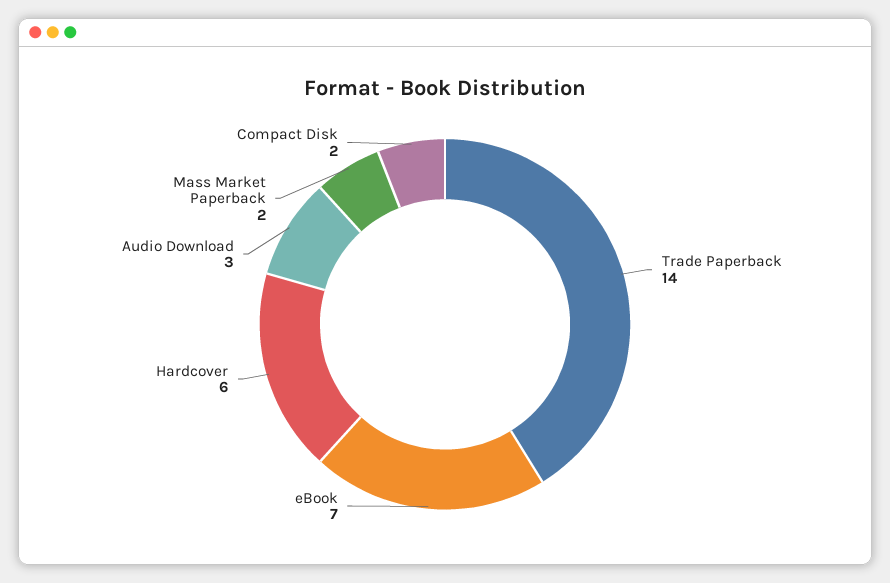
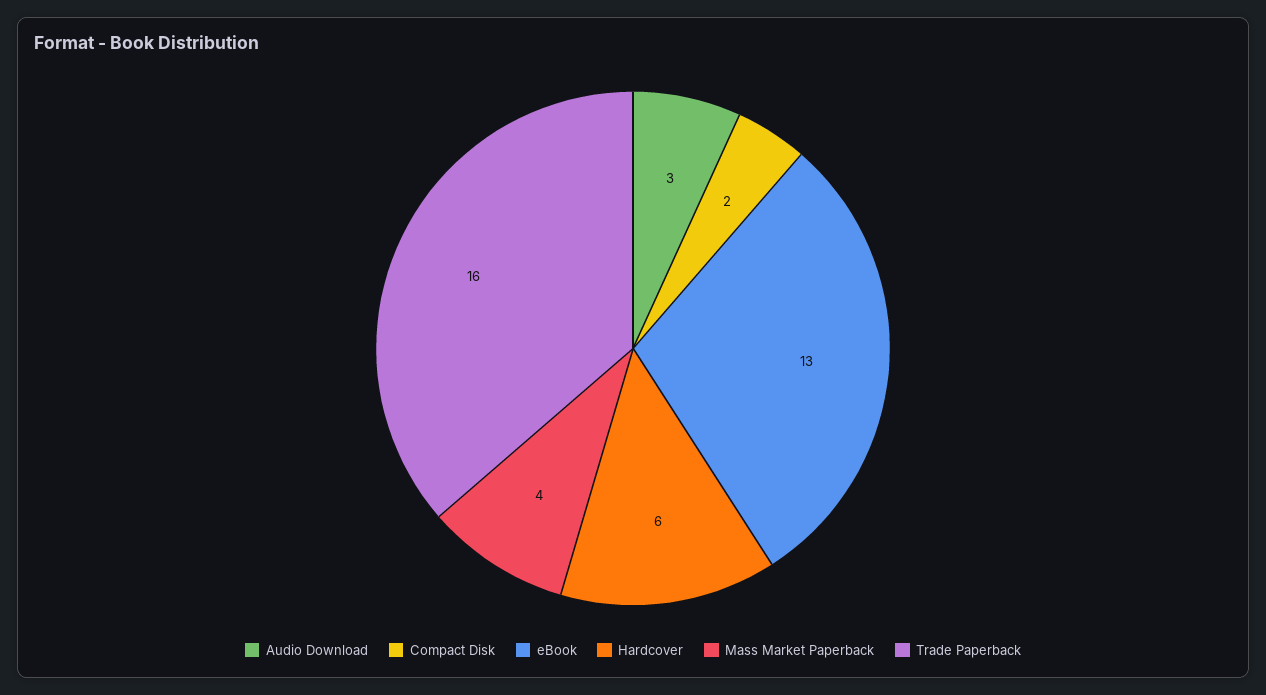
Trade Paperback: 14 -> 16
eBook: 7 -> 13
Mass Market Paperback: 2 -> 4

